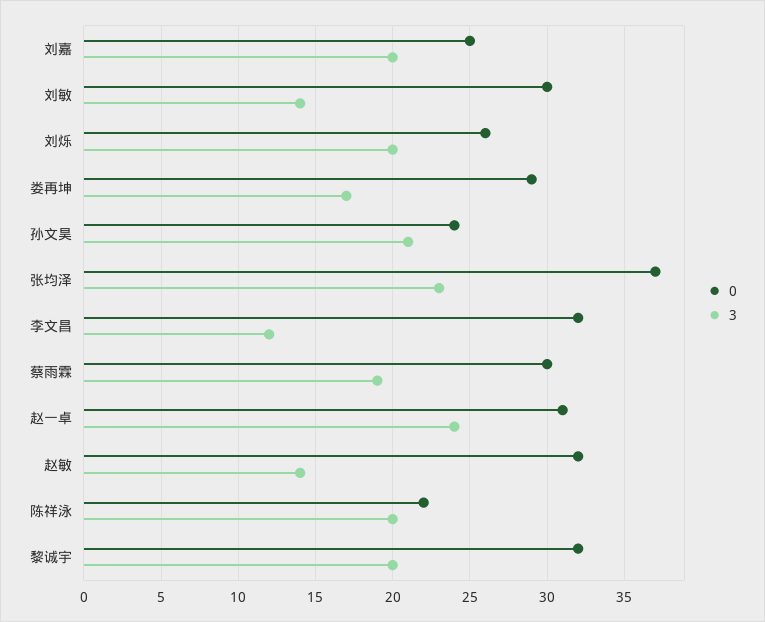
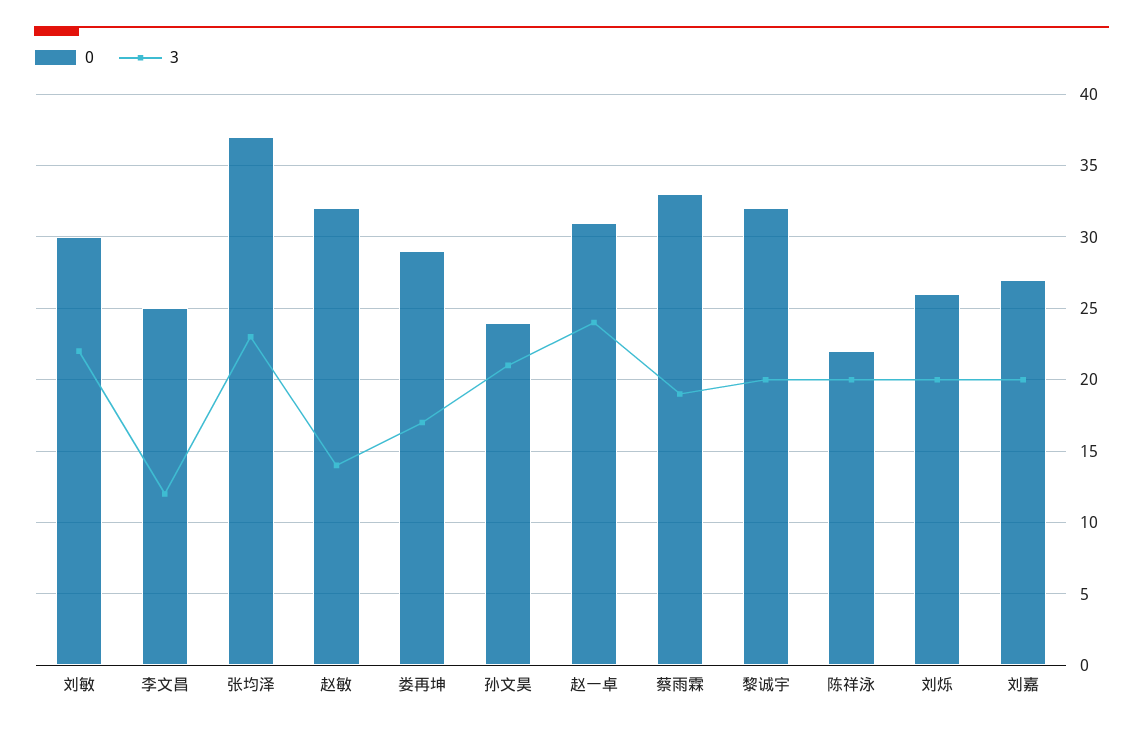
0, 刘嘉: 25 -> 27
3, 刘敏: 14 -> 22
0, 李文昌: 32 -> 25
0, 蔡雨霖: 30 -> 33

